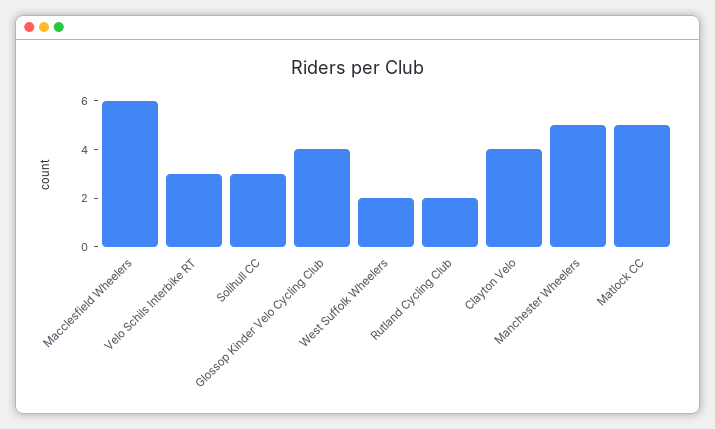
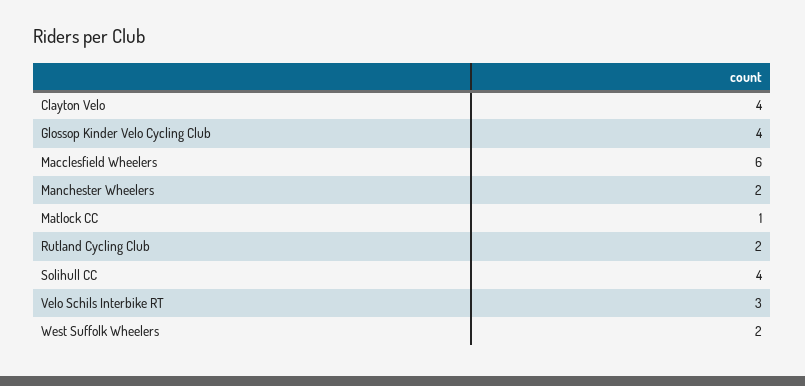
Solihull CC: 3 -> 4
Manchester Wheelers: 5 -> 2
Matlock CC: 5 -> 1

